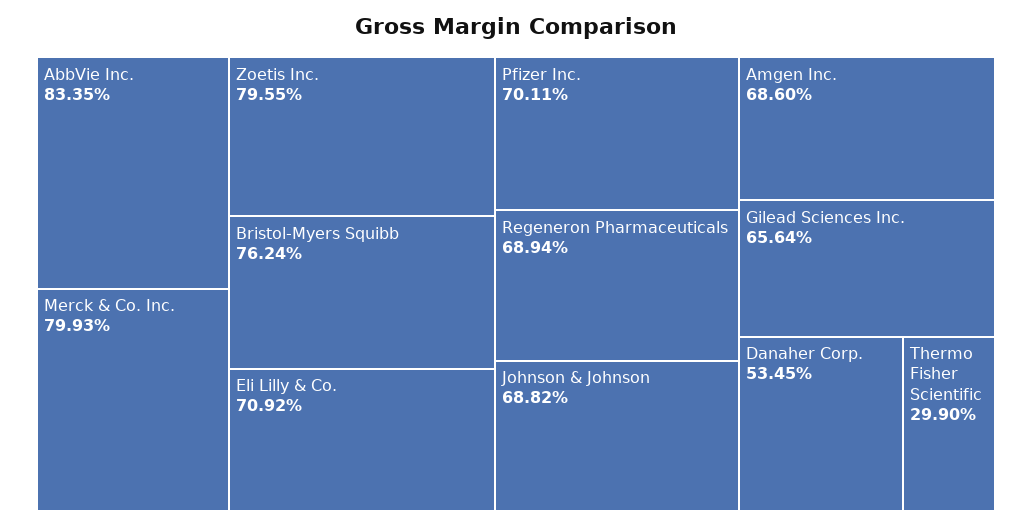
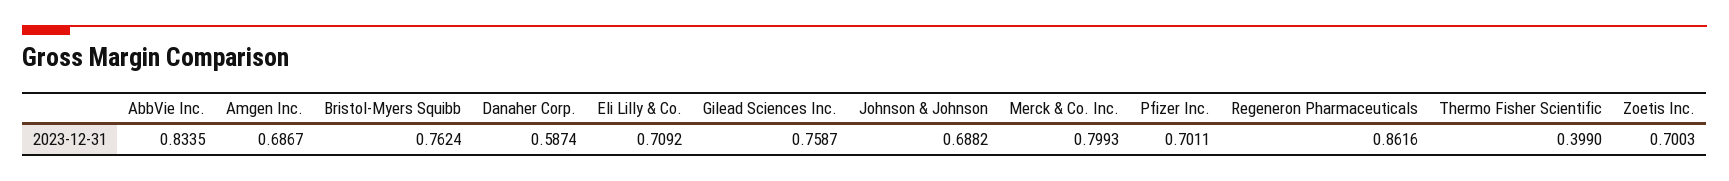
Zoetis Inc.: 0.7955 -> 0.7003
Regeneron Pharmaceuticals: 0.6894 -> 0.8616
Amgen Inc.: 0.686 -> 0.6867
Gilead Sciences Inc.: 0.6564 -> 0.7587
Danaher Corp.: 0.5345 -> 0.5874
Thermo Fisher Scientific: 0.299 -> 0.399

